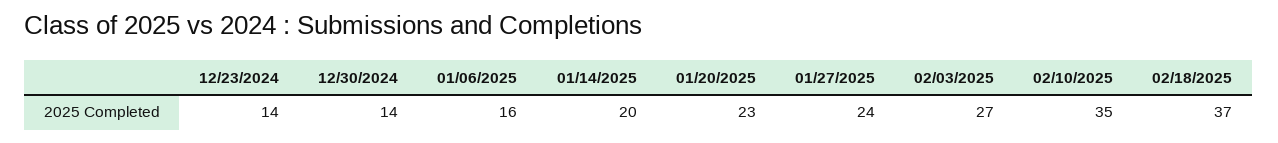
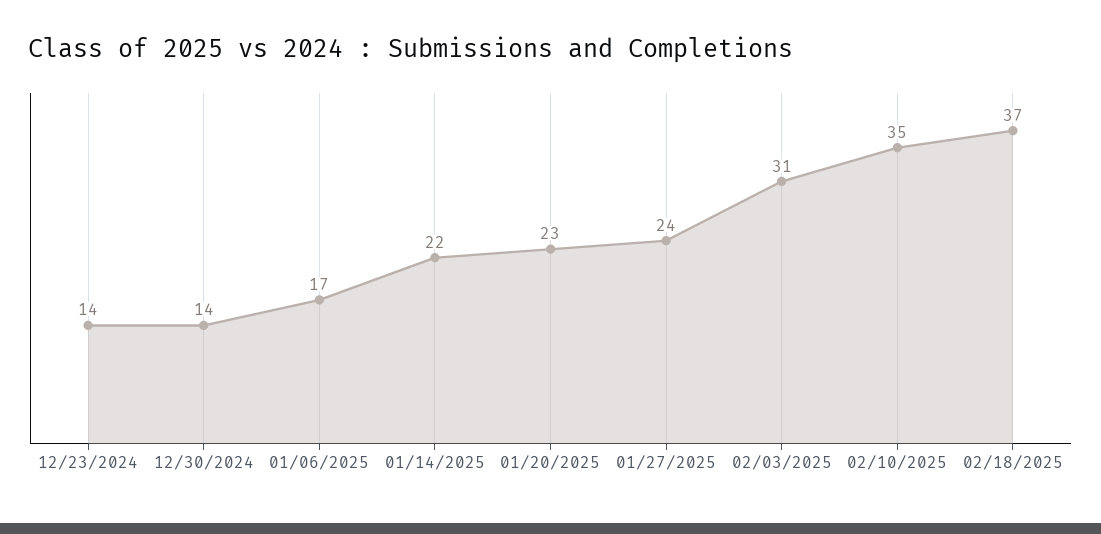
01/06/2025: 16 -> 17
01/14/2025: 20 -> 22
02/03/2025: 27 -> 31

